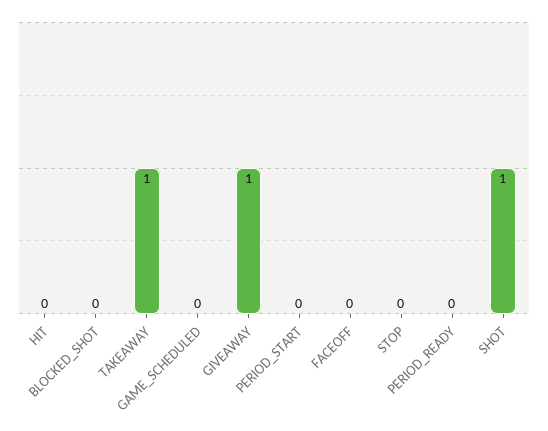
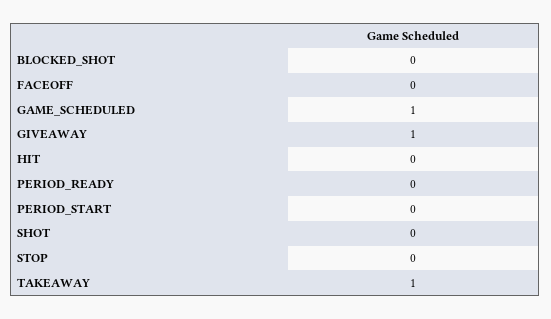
GAME_SCHEDULED: 0 -> 1
SHOT: 1 -> 0

